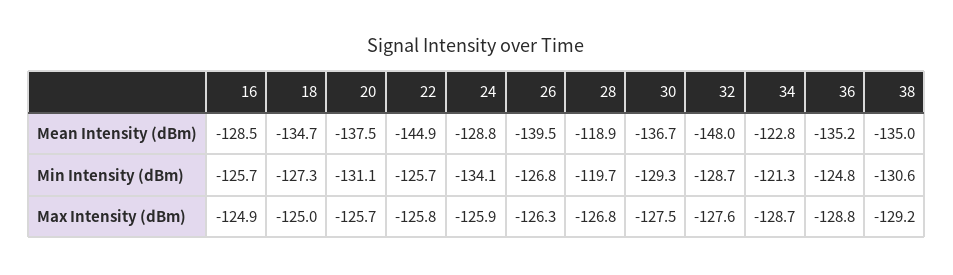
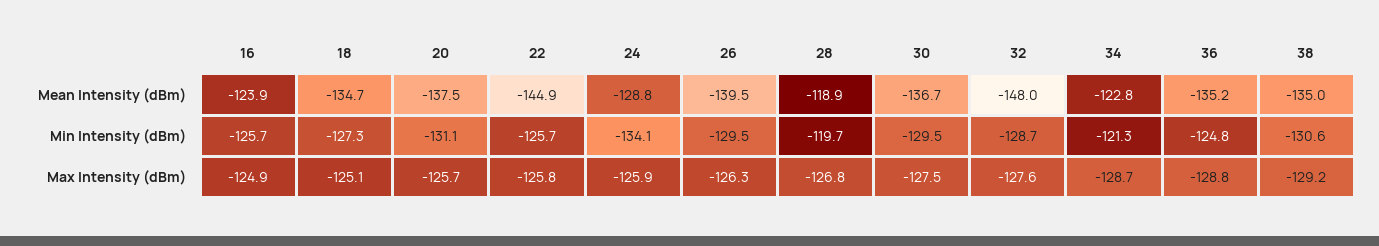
16, Mean Intensity (dBm): -128.5 -> -123.9
26, Min Intensity (dBm): -126.8 -> -129.5
30, Min Intensity (dBm): -129.3 -> -129.5
18, Max Intensity (dBm): -125 -> -125.1

